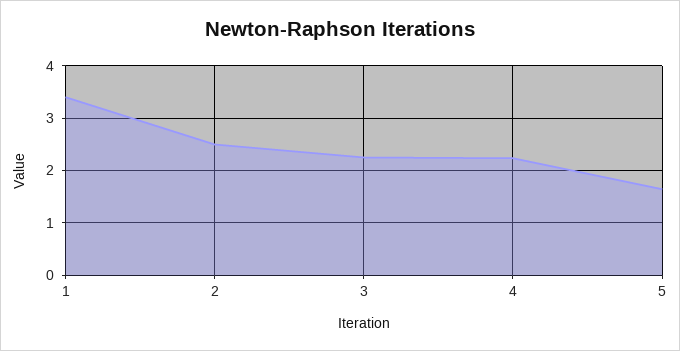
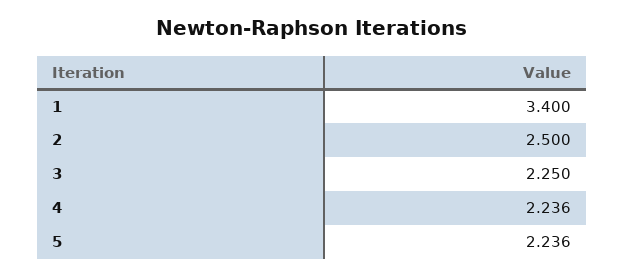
5: 1.6 -> 2.236

